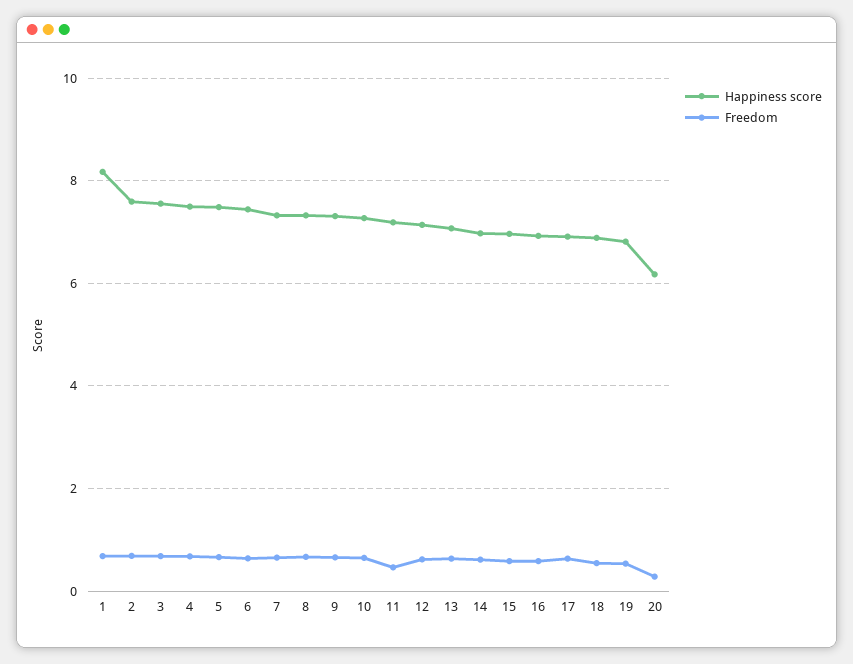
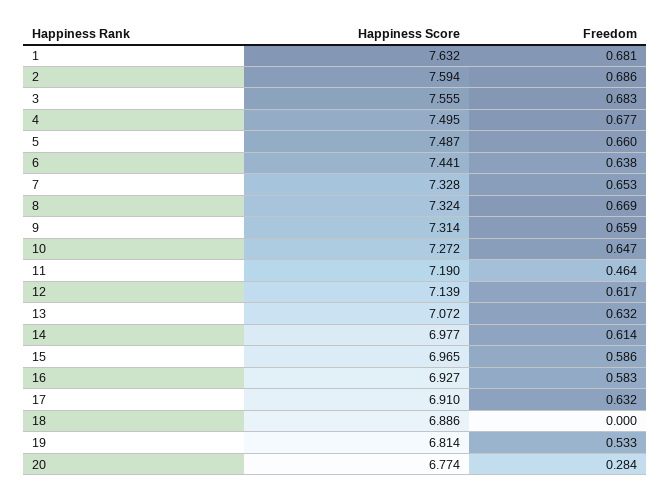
Happiness score, 1: 8.2 -> 7.632
Freedom, 18: 0.6 -> 0
Happiness score, 20: 6.2 -> 6.774

